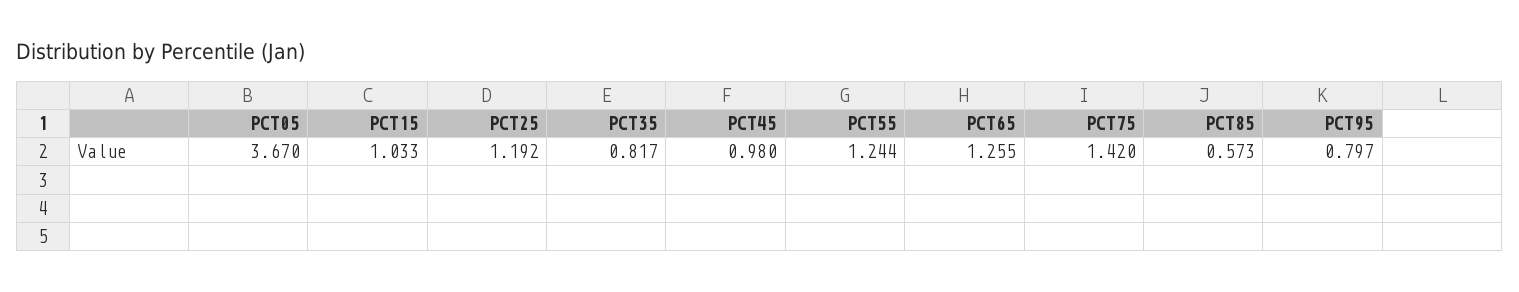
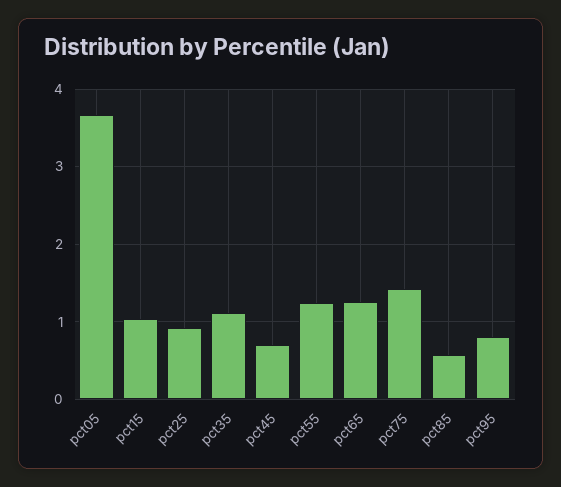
PCT25: 1.192 -> 0.9
PCT35: 0.817 -> 1.1
PCT45: 0.98 -> 0.7

